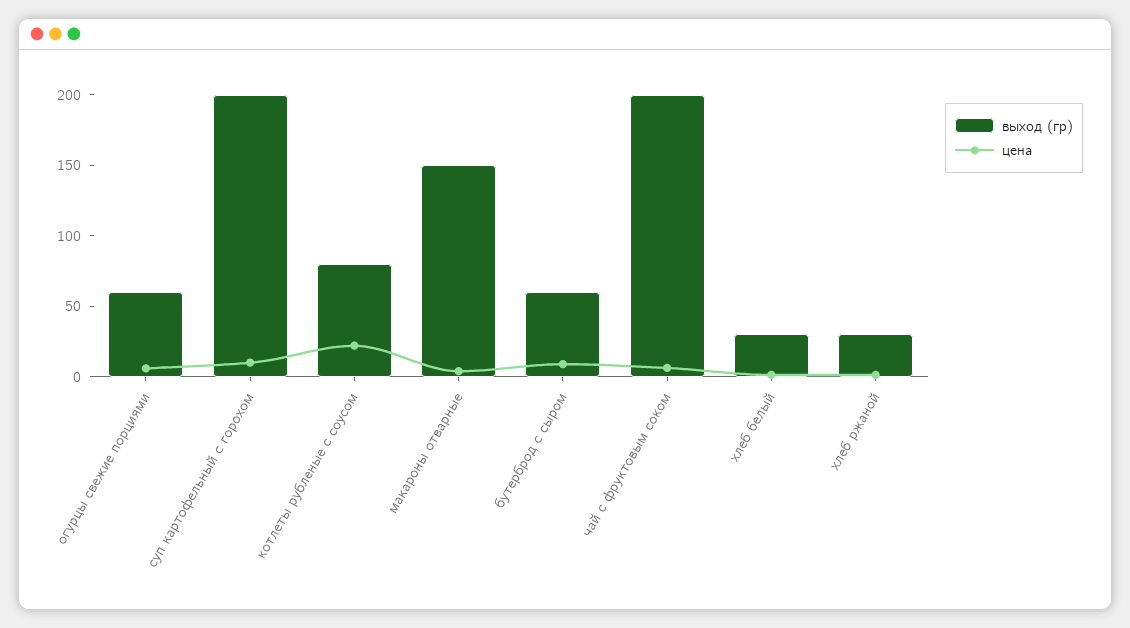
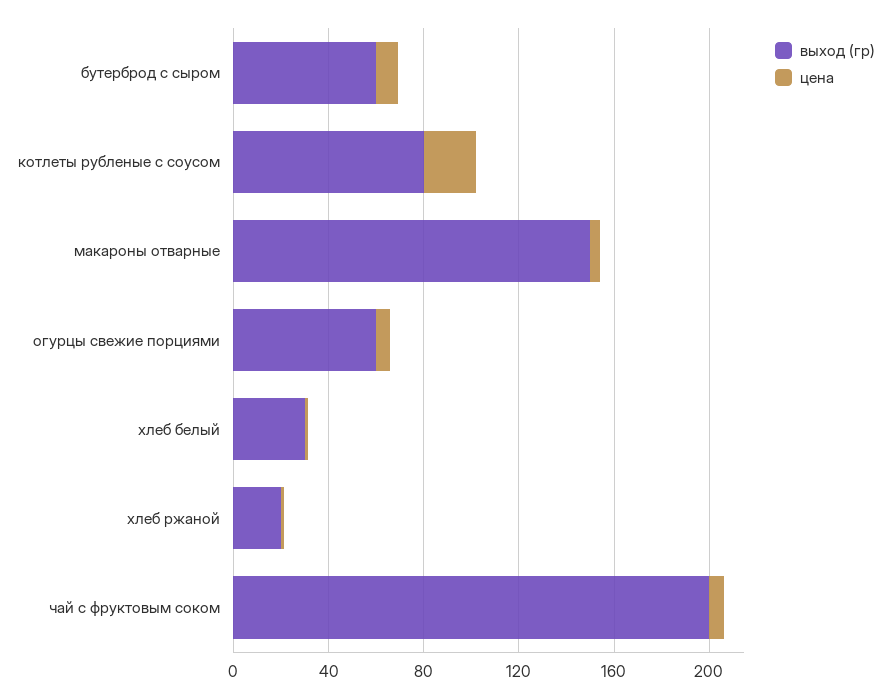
выход (гр), суп картофельный с горохом: 200 -> none
цена, суп картофельный с горохом: 10 -> none
выход (гр), хлеб ржаной: 30 -> 20

